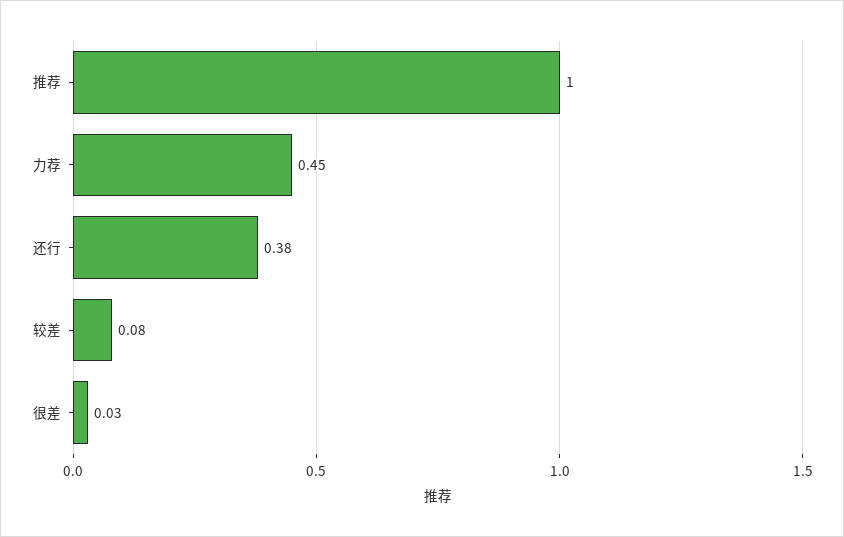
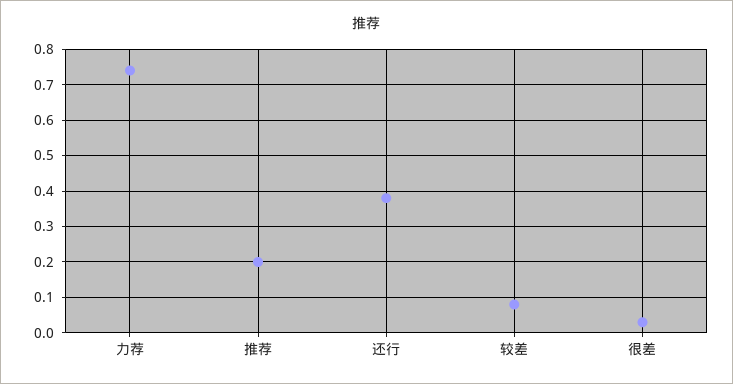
推荐: 1 -> 0.2
力荐: 0.45 -> 0.75

